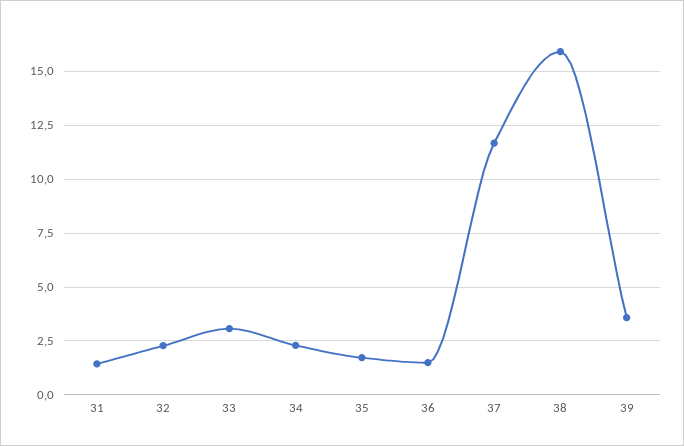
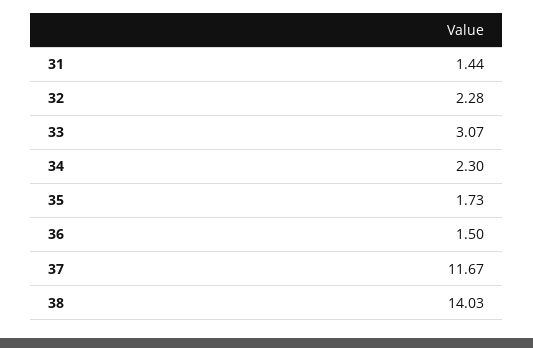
38: 16 -> 14.03
39: 3.5 -> none

